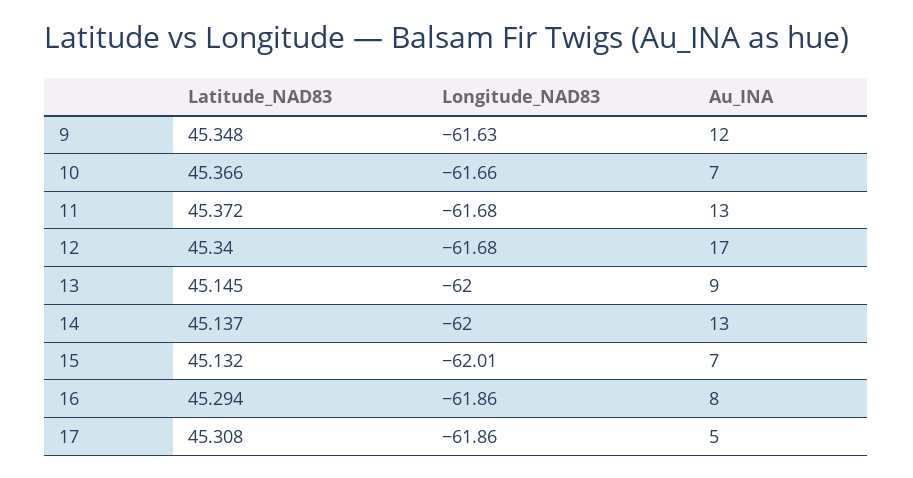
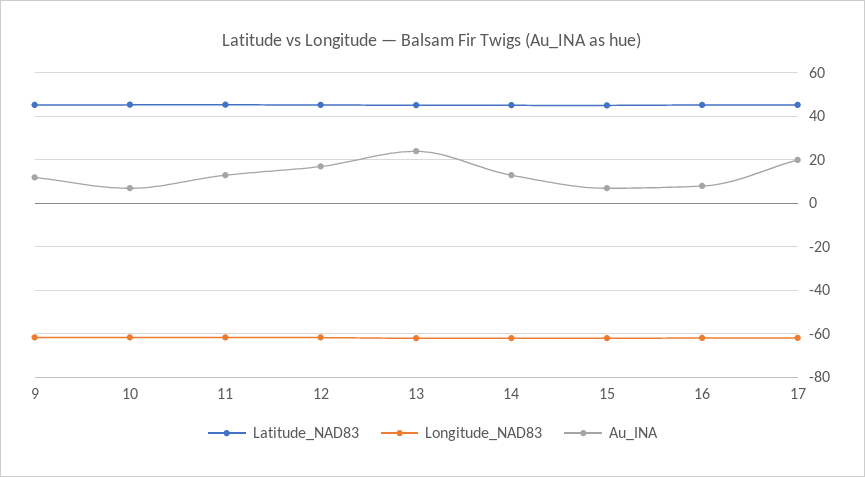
Au_INA, 13: 9 -> 25
Au_INA, 17: 5 -> 20

